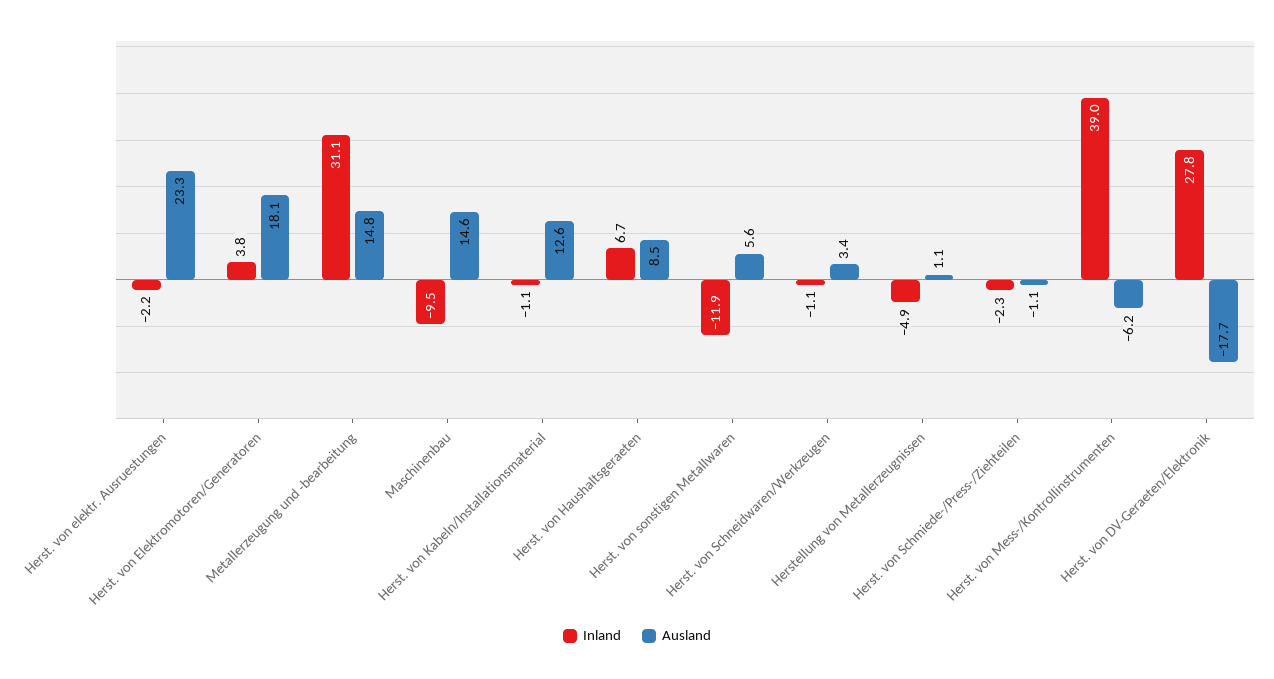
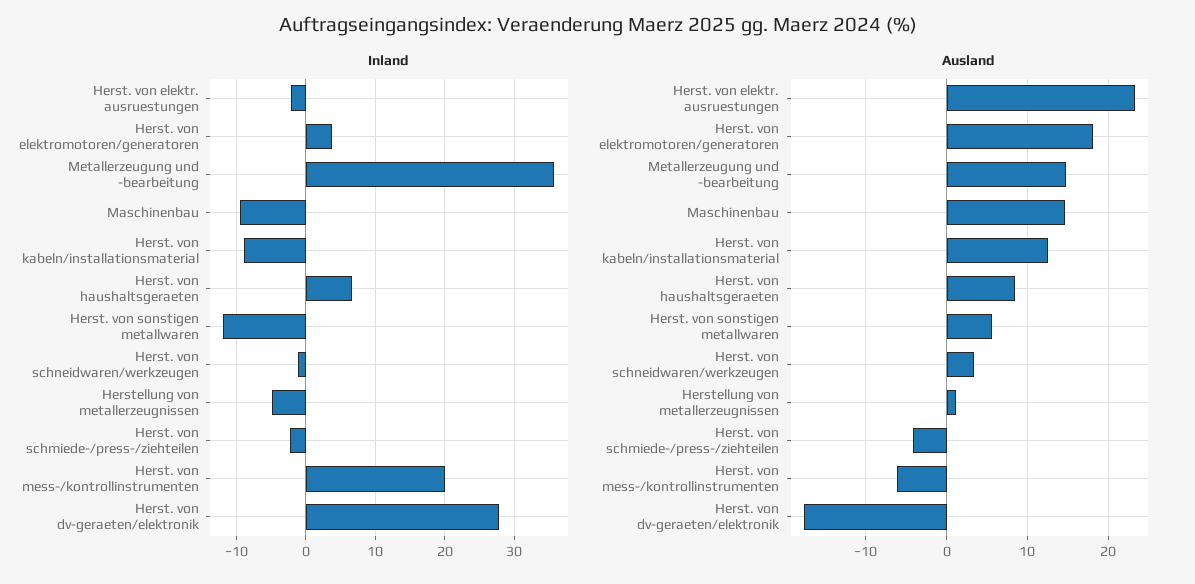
Inland, Metallerzeugung und -bearbeitung: 31.1 -> 36
Inland, Herst. von Kabeln/Installationsmaterial: -1.1 -> -9
Ausland, Herst. von Schmiede-/Press-/Ziehteilen: -1.1 -> -4
Inland, Herst. von Mess-/Kontrollinstrumenten: 39 -> 20

